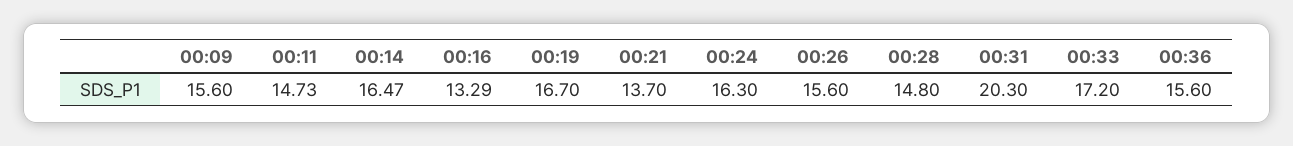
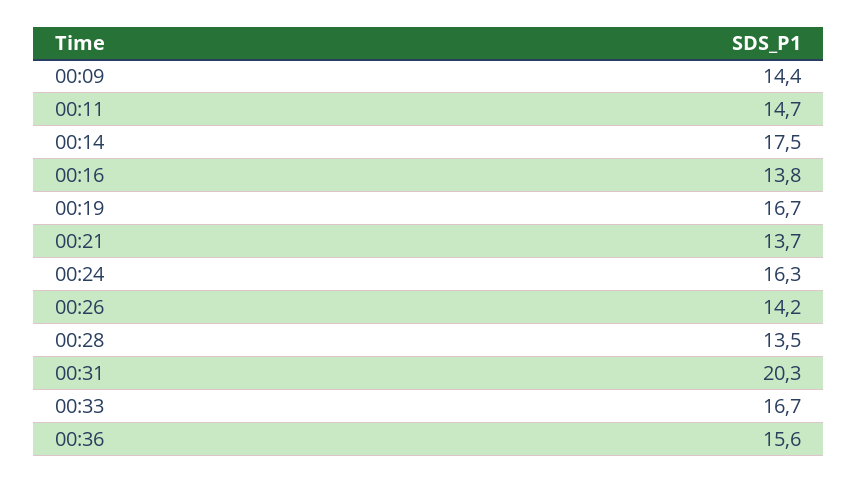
00:09: 15.6 -> 14.4
00:14: 16.47 -> 17.5
00:16: 13.29 -> 13.8
00:26: 15.6 -> 14.2
00:28: 14.8 -> 13.5
00:33: 17.2 -> 16.7

